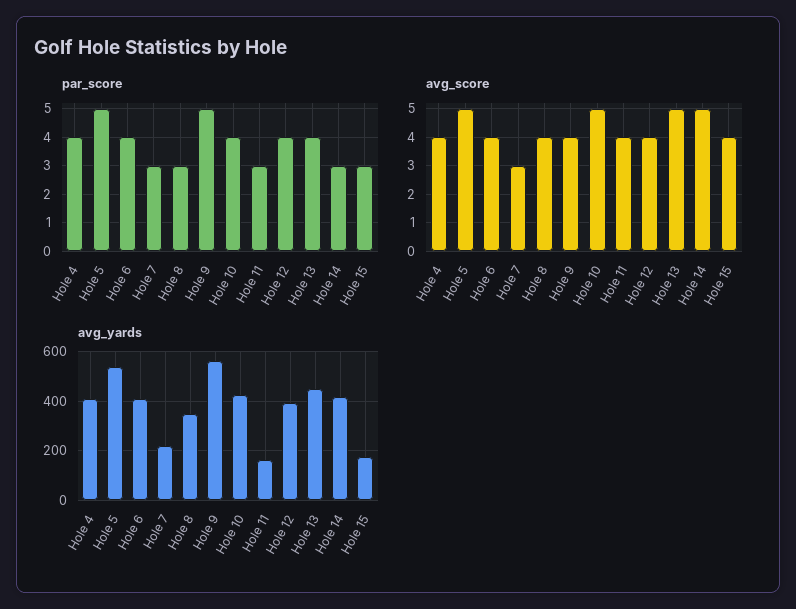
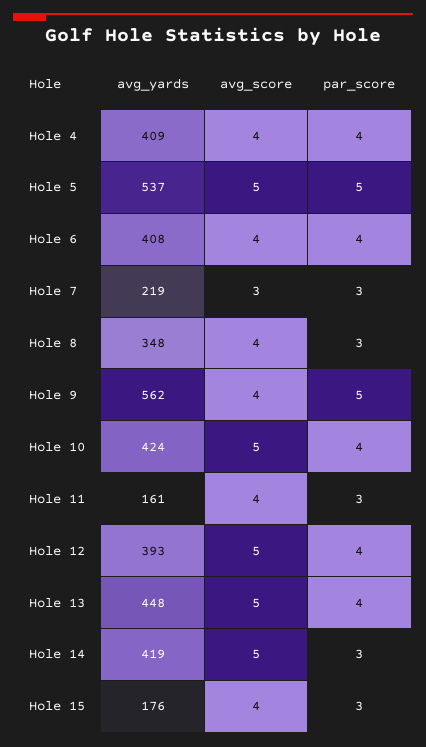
avg_score, Hole 12: 4 -> 5

